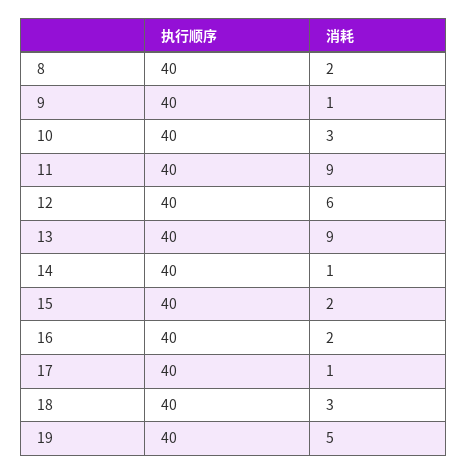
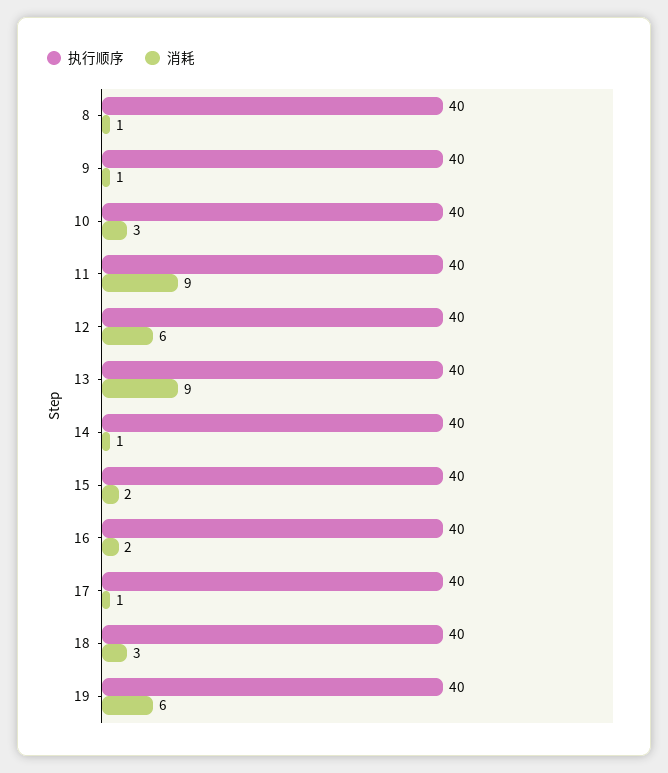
消耗, 8: 2 -> 1
消耗, 19: 5 -> 6

